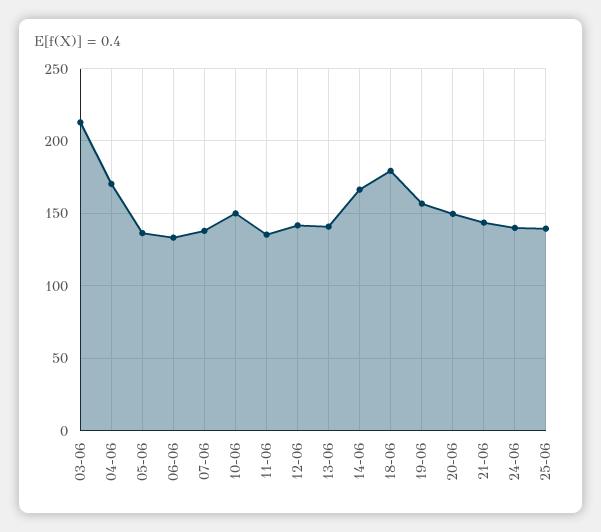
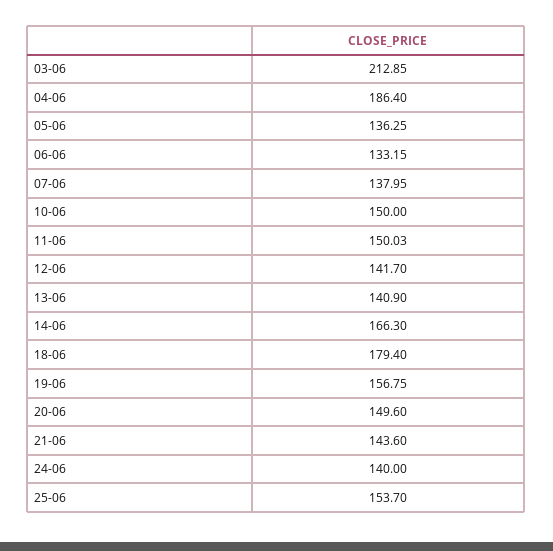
04-06: 170 -> 186.4
11-06: 135 -> 150.03
25-06: 140 -> 153.7

